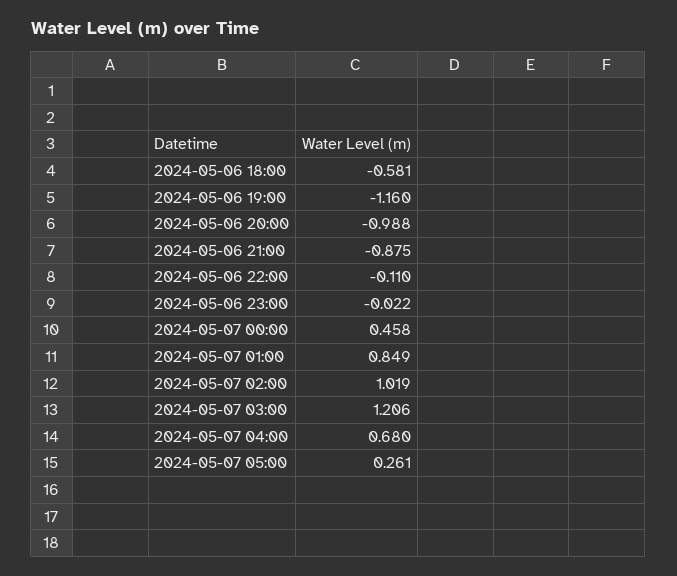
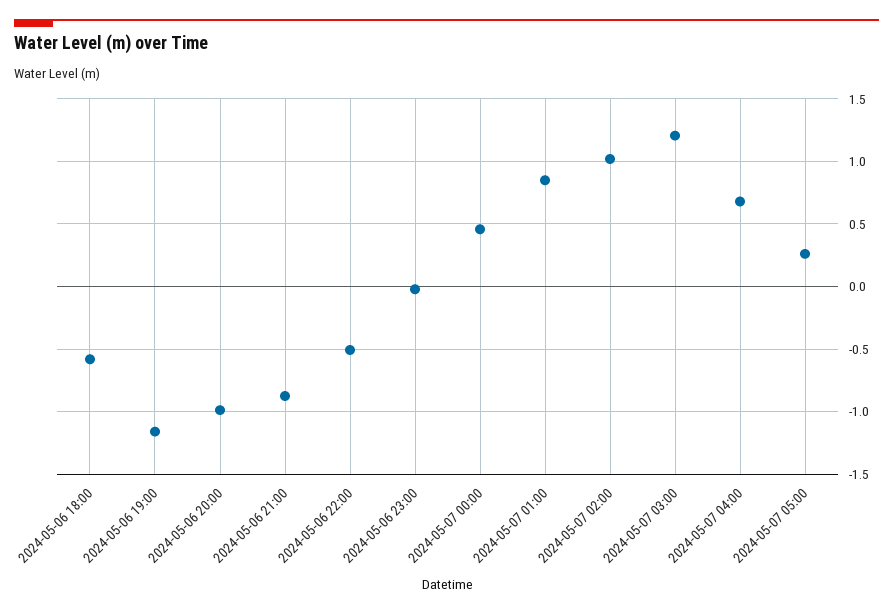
2024-05-06 22:00: -0.11 -> -0.5

